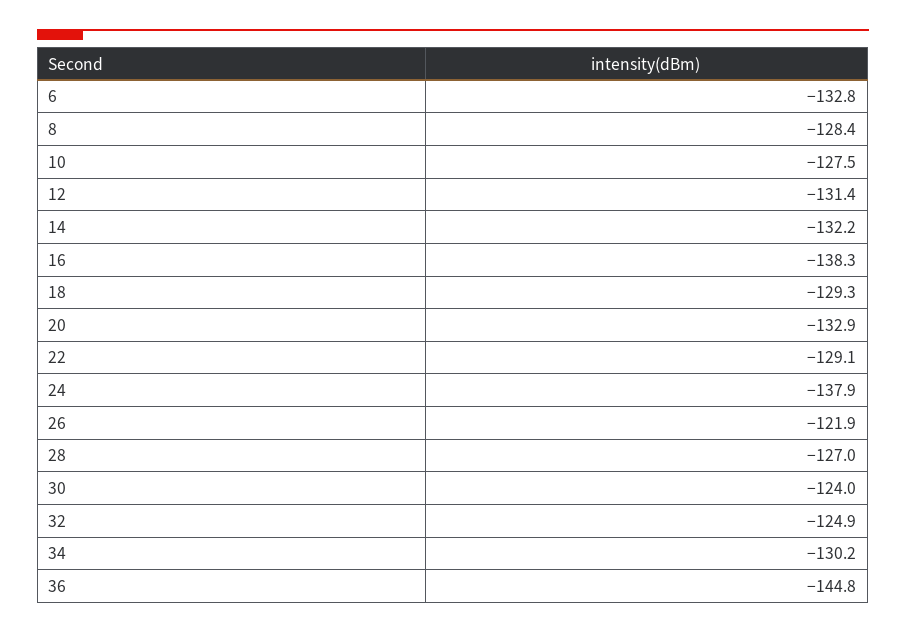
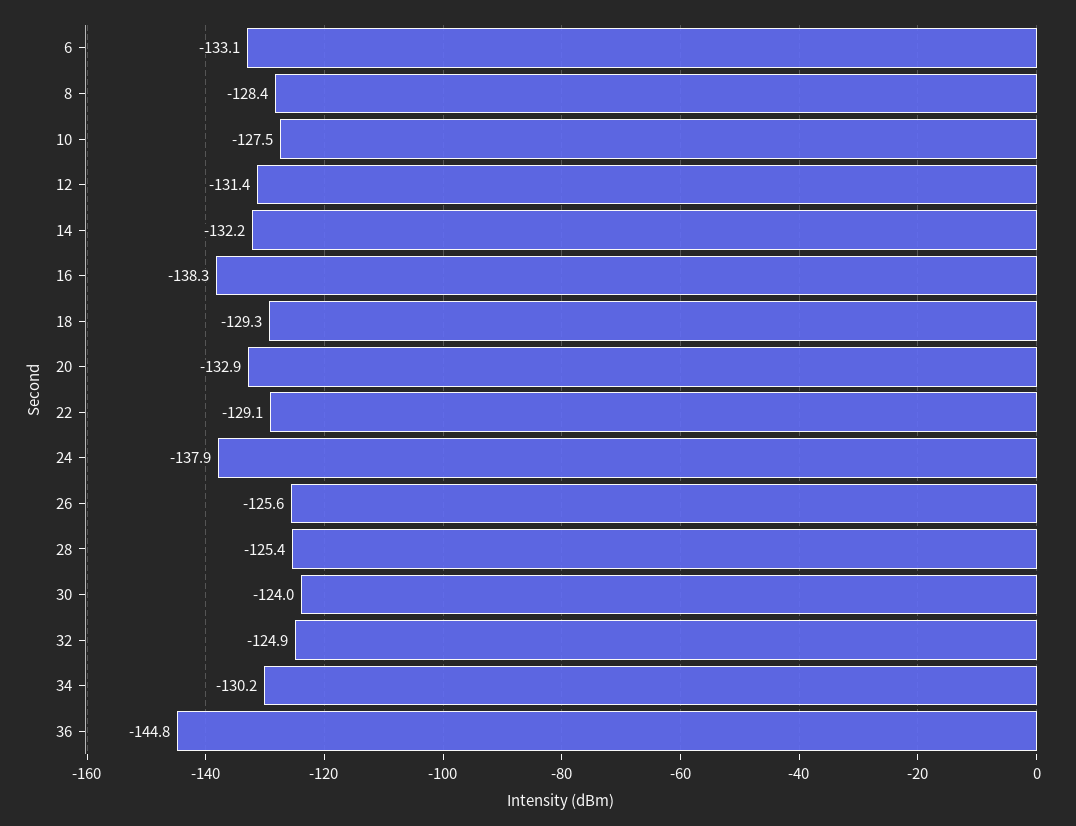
6: -132.8 -> -133.1
26: -121.9 -> -125.6
28: -127 -> -125.4

